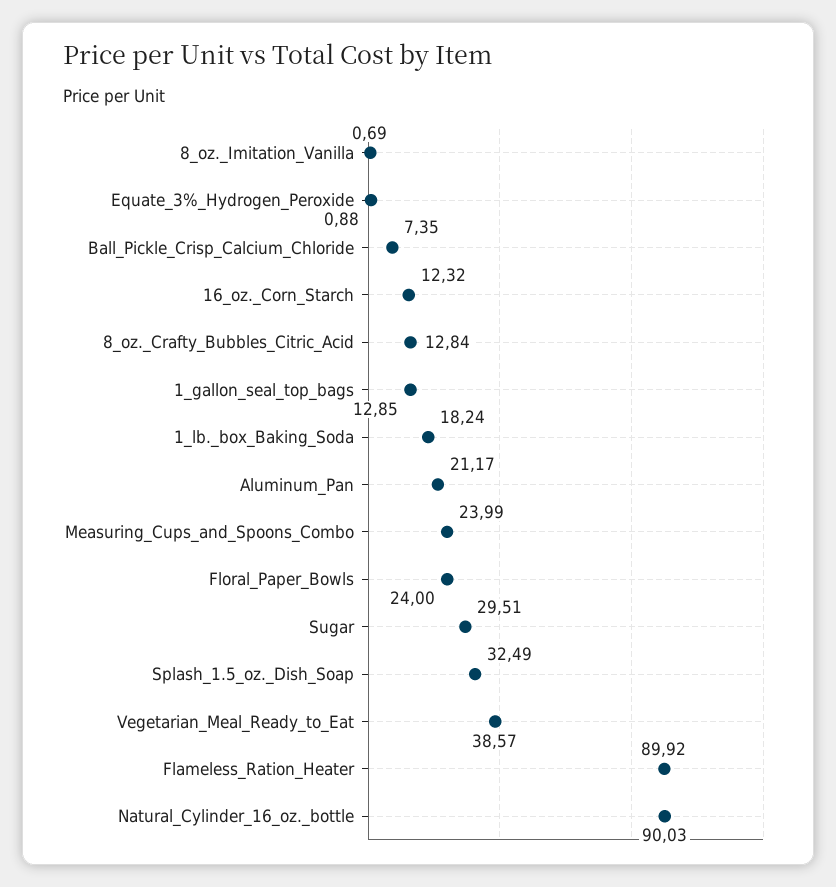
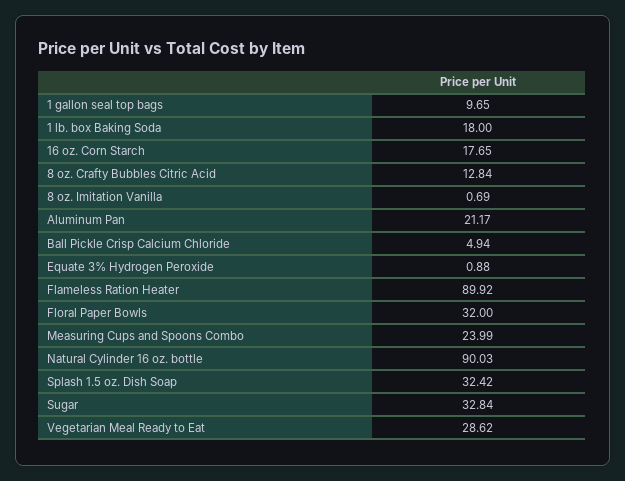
Ball_Pickle_Crisp_Calcium_Chloride: 7.35 -> 4.94
16_oz._Corn_Starch: 12.32 -> 17.65
1_gallon_seal_top_bags: 12.85 -> 9.65
1_lb._box_Baking_Soda: 18.24 -> 18
Floral_Paper_Bowls: 24 -> 32
Sugar: 29.51 -> 32.84
Splash_1.5_oz._Dish_Soap: 32.49 -> 32.42
Vegetarian_Meal_Ready_to_Eat: 38.57 -> 28.62

